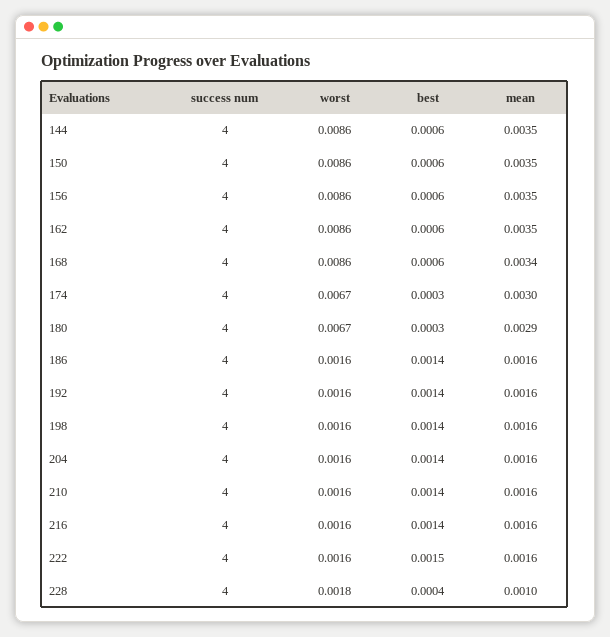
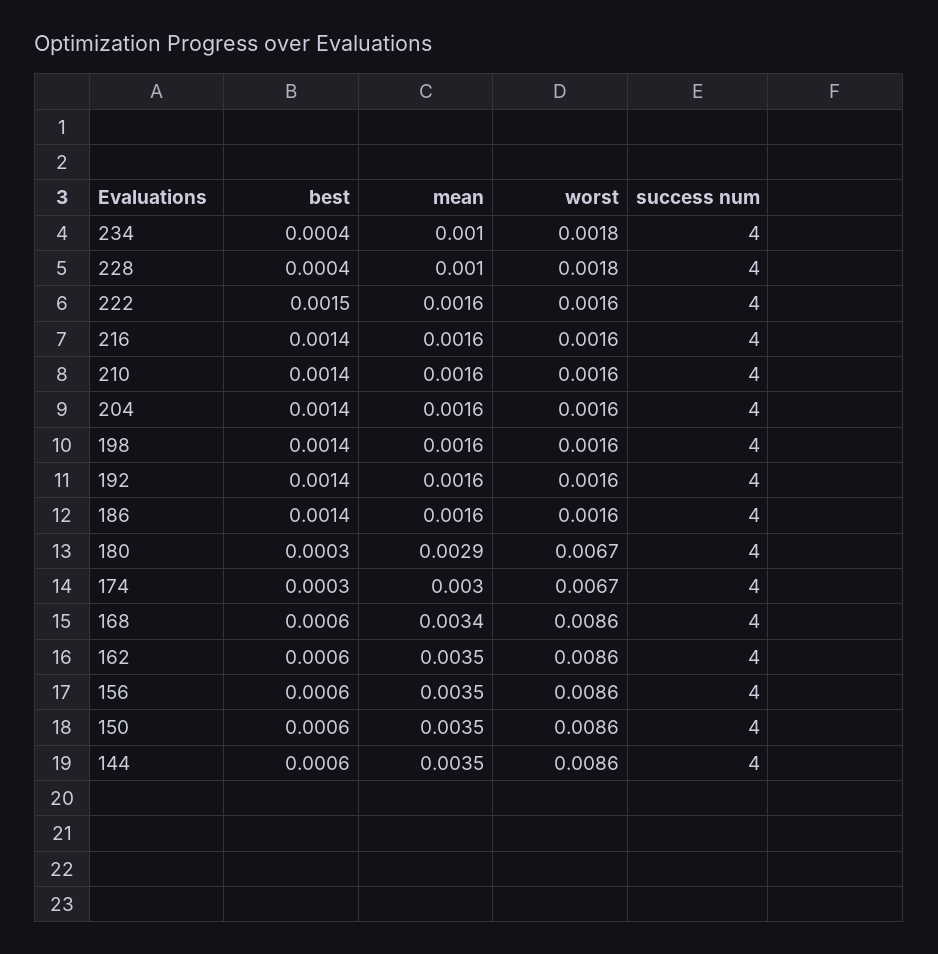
best, 234: none -> 0.0004
mean, 234: none -> 0.001
worst, 234: none -> 0.0018
success num, 234: none -> 4

